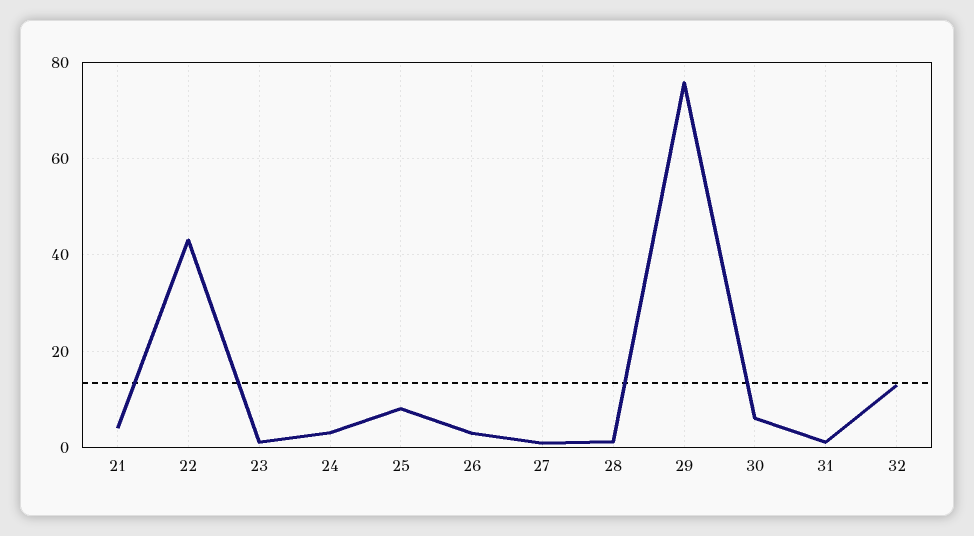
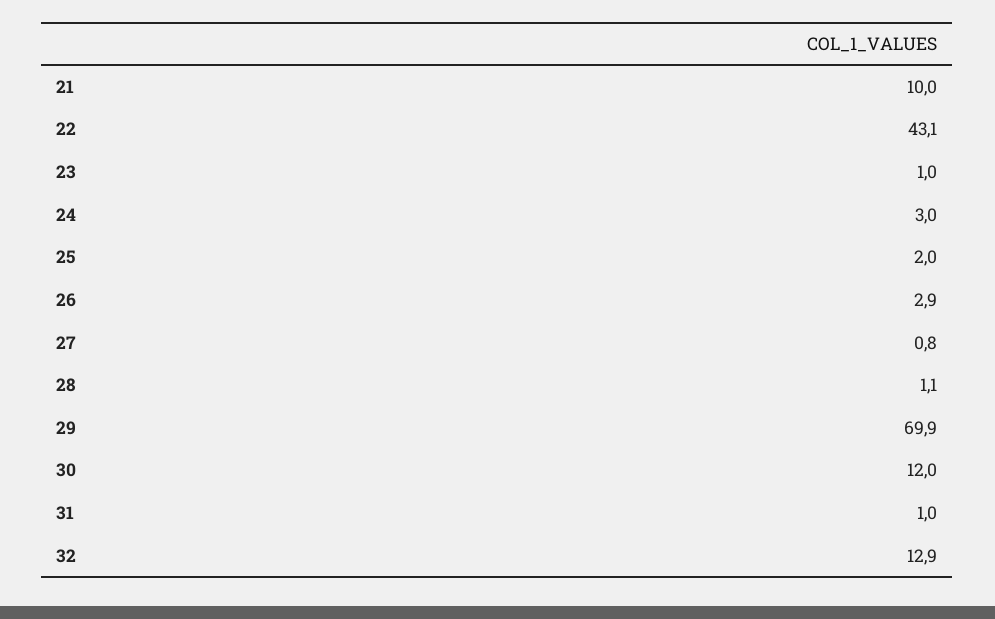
21: 4 -> 10
25: 8 -> 2
29: 76 -> 69.9
30: 6 -> 12

